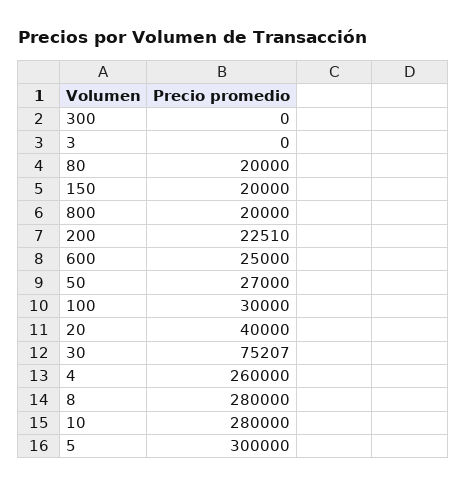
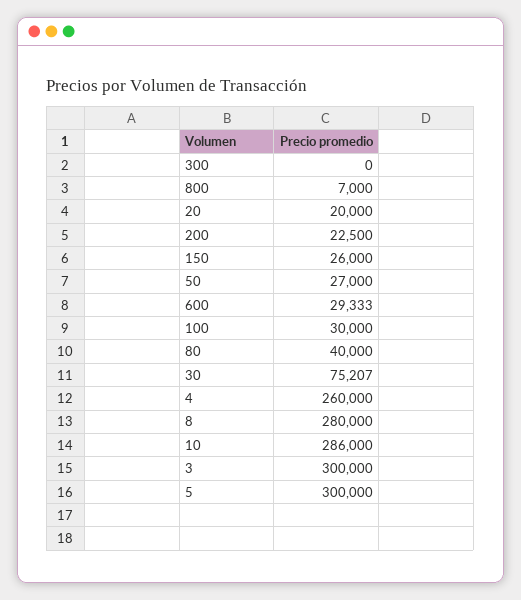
3: 0 -> 300000
80: 20000 -> 40000
150: 20000 -> 26000
800: 20000 -> 7000
200: 22510 -> 22500
600: 25000 -> 29333
20: 40000 -> 20000
10: 280000 -> 286000

